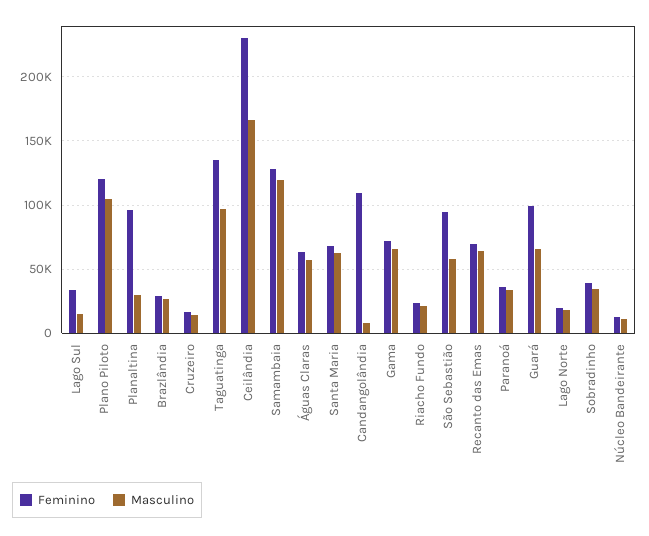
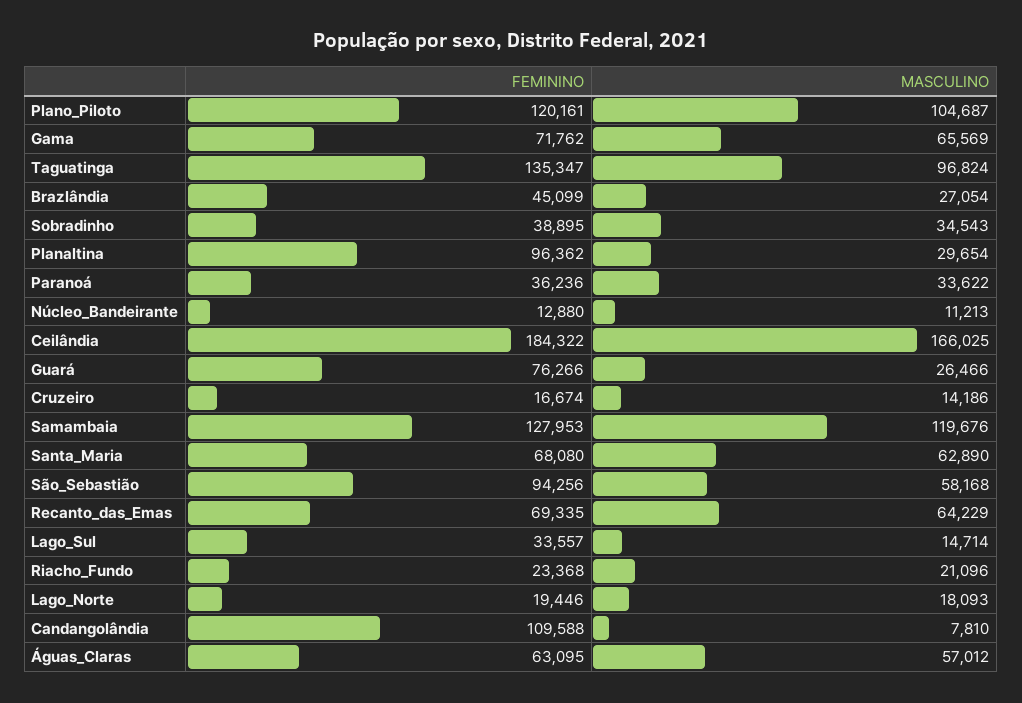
Feminino, Brazlândia: 30000 -> 45099
Feminino, Ceilândia: 230000 -> 184322
Feminino, Guará: 100000 -> 76266
Masculino, Guará: 65000 -> 26466

